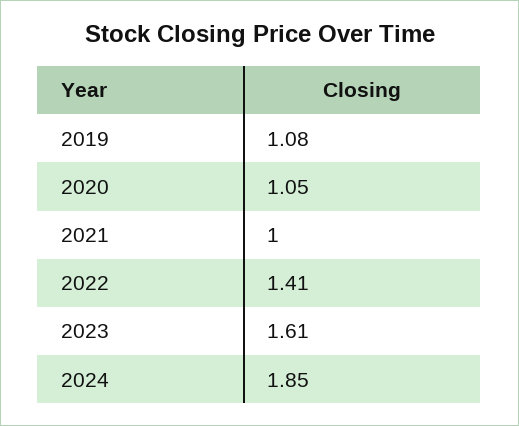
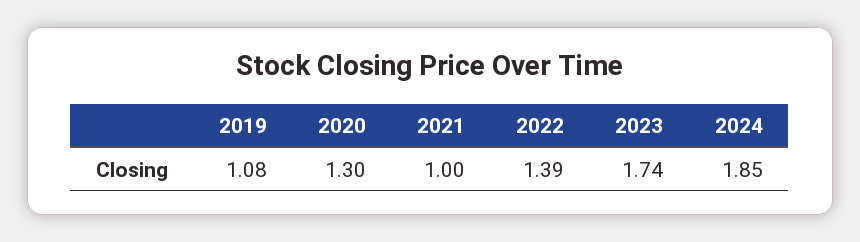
2020: 1.05 -> 1.3
2022: 1.41 -> 1.39
2023: 1.61 -> 1.74

